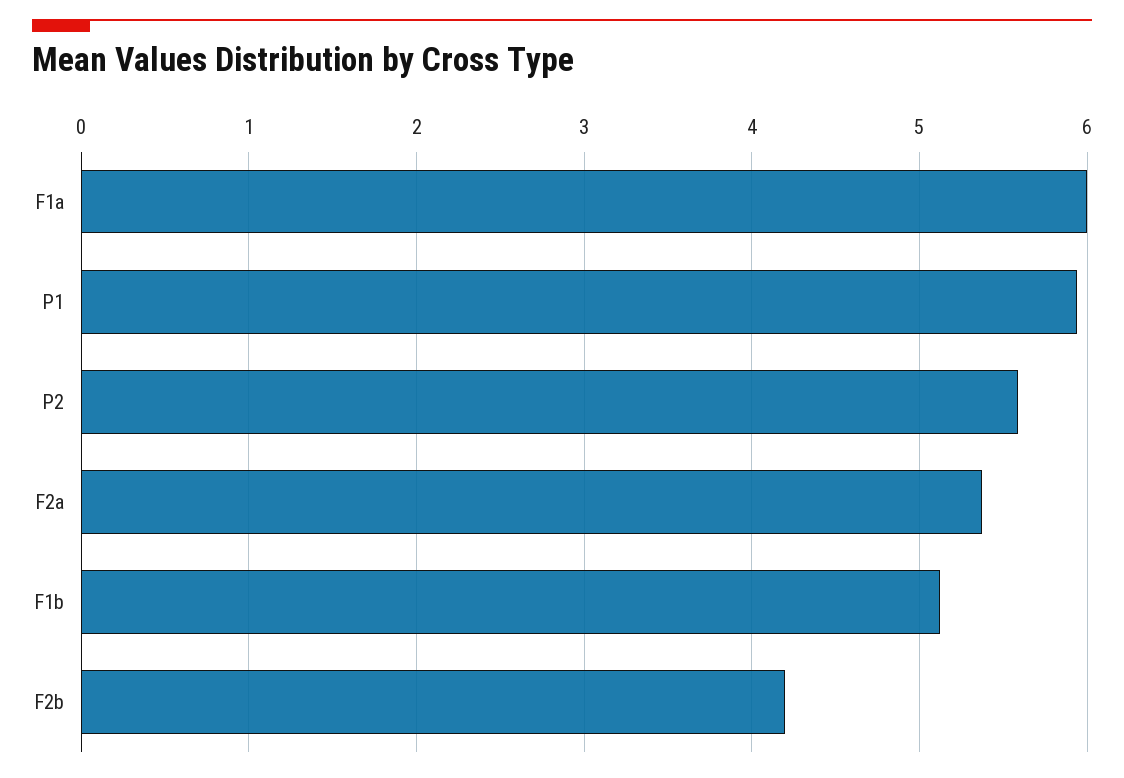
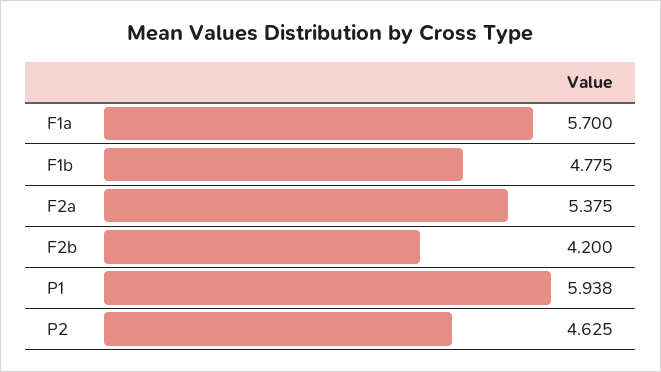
F1a: 6 -> 5.7
P2: 5.6 -> 4.625
F1b: 5.1 -> 4.775

